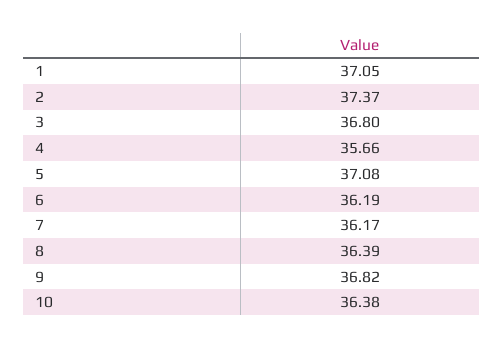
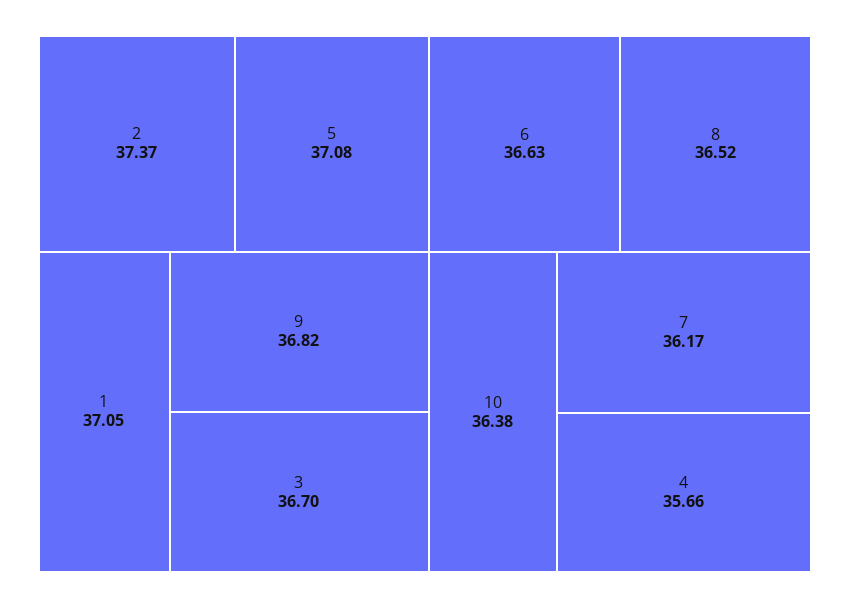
3: 36.8 -> 36.7
6: 36.19 -> 36.63
8: 36.39 -> 36.52

